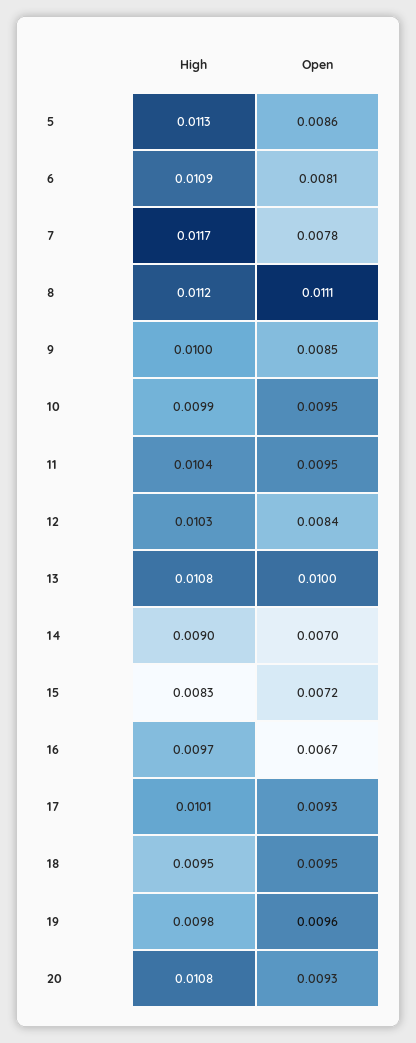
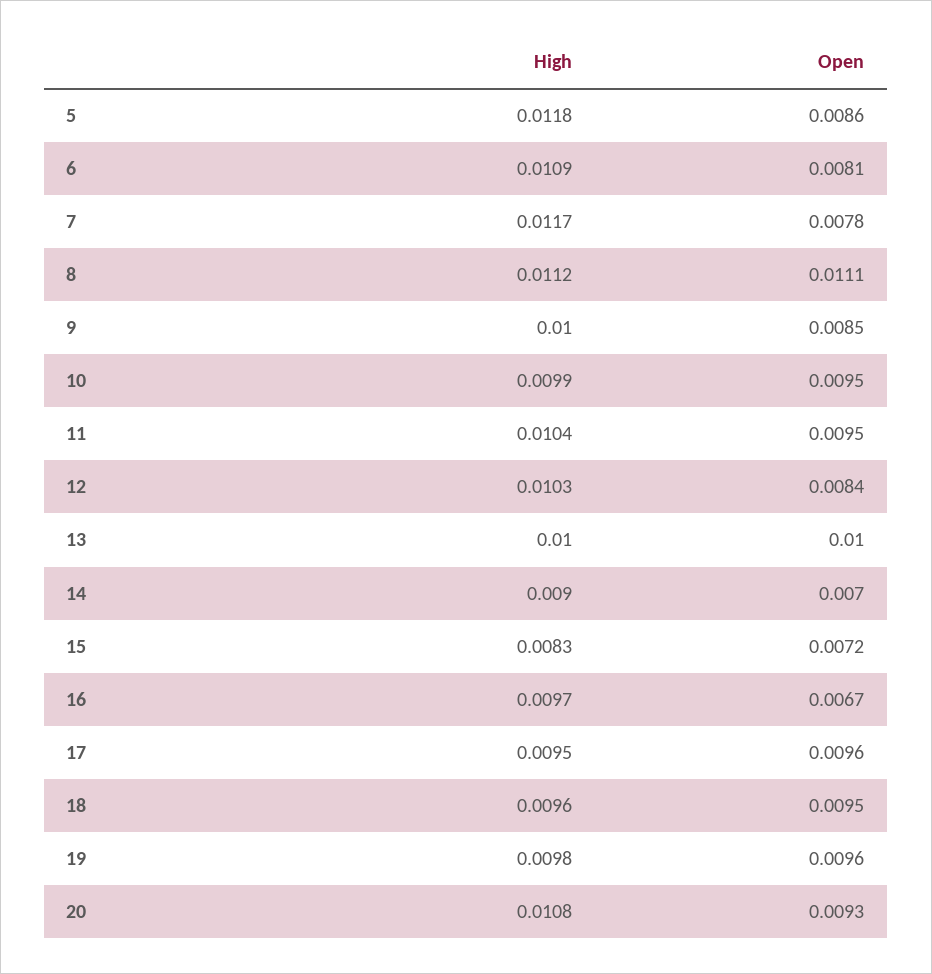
High, 5: 0.0113 -> 0.0118
High, 13: 0.0108 -> 0.01
High, 17: 0.0101 -> 0.0095
Open, 17: 0.0093 -> 0.0096
High, 18: 0.0095 -> 0.0096

